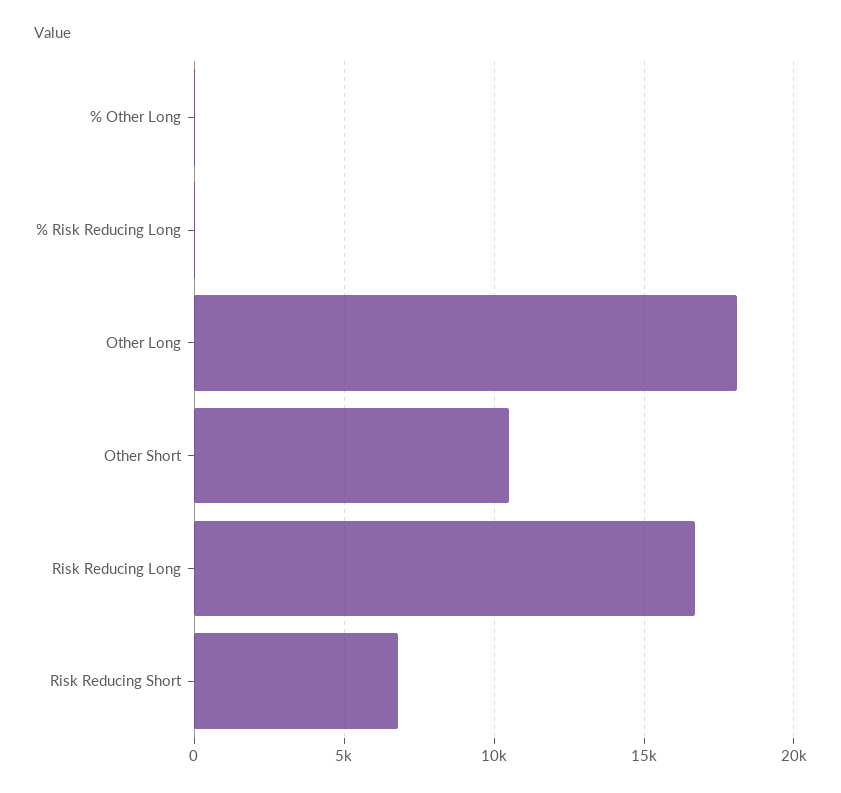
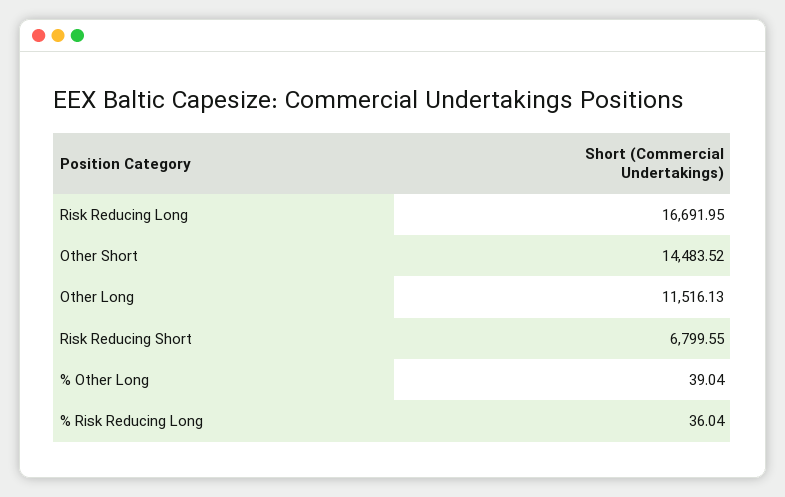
Other Long: 18000 -> 11516.13
Other Short: 10500 -> 14483.52

